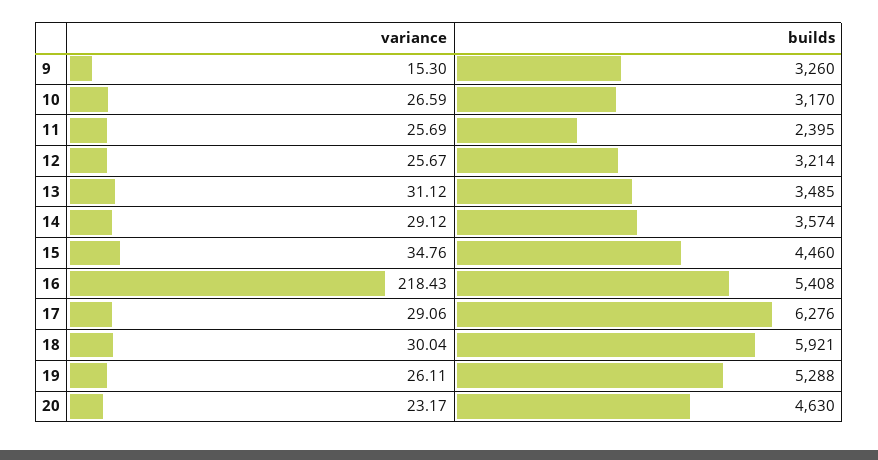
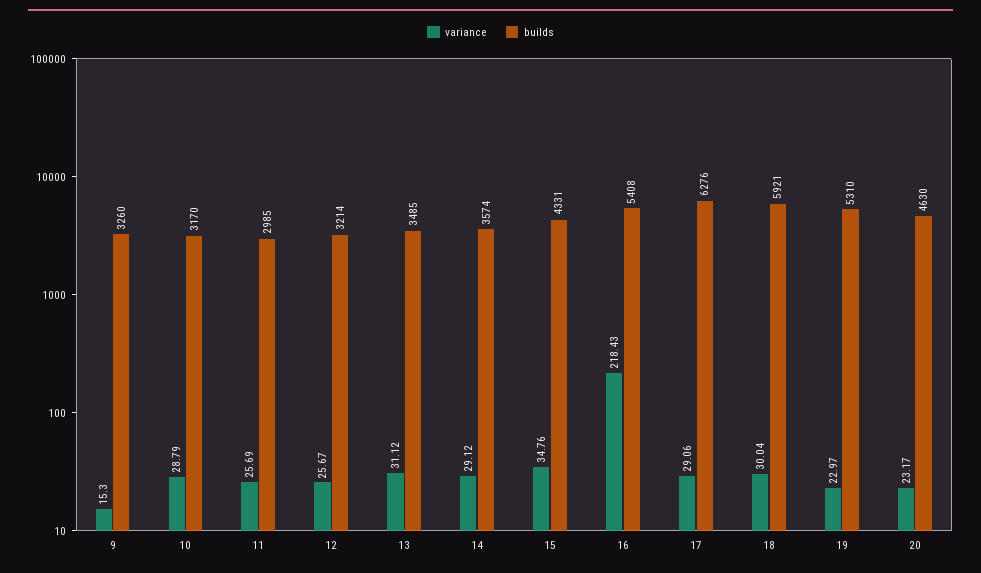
variance, 10: 26.59 -> 28.79
builds, 11: 2395 -> 2985
builds, 15: 4460 -> 4331
variance, 19: 26.11 -> 22.97
builds, 19: 5288 -> 5310

